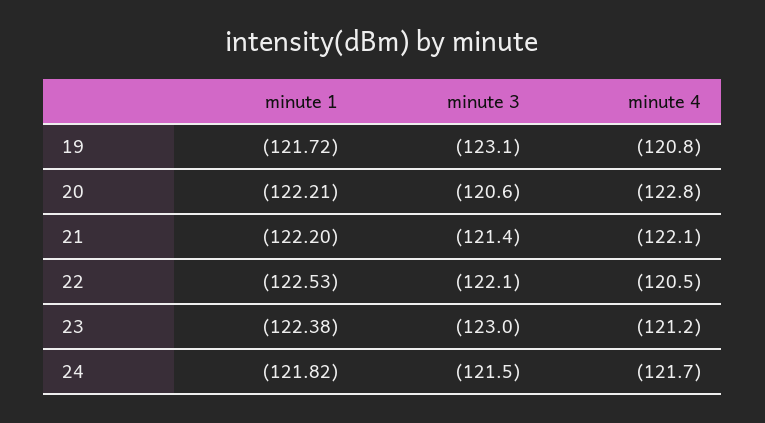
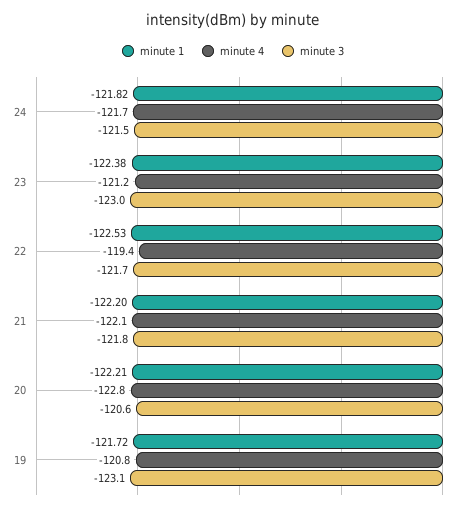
minute 3, 21: -121.4 -> -121.8
minute 3, 22: -122.1 -> -121.7
minute 4, 22: -120.5 -> -119.4

